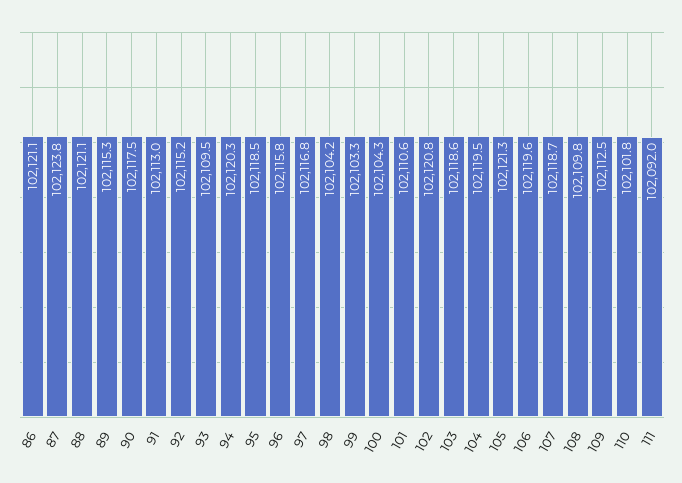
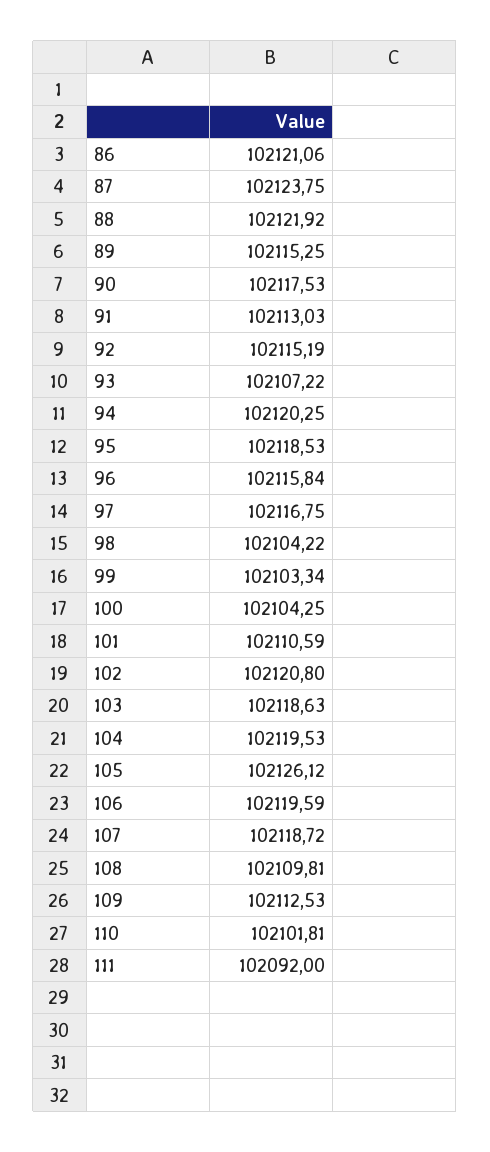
88: 102121.1 -> 102121.92
93: 102109.5 -> 102107.22
105: 102121.3 -> 102126.12

